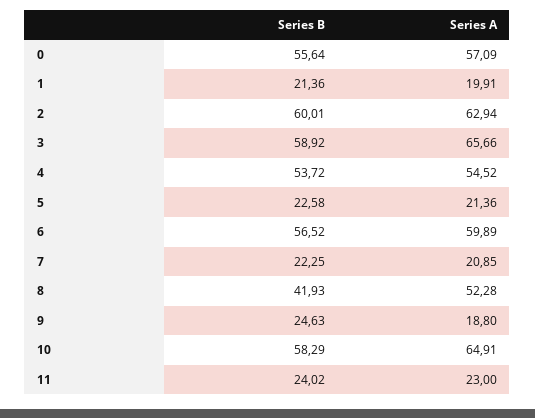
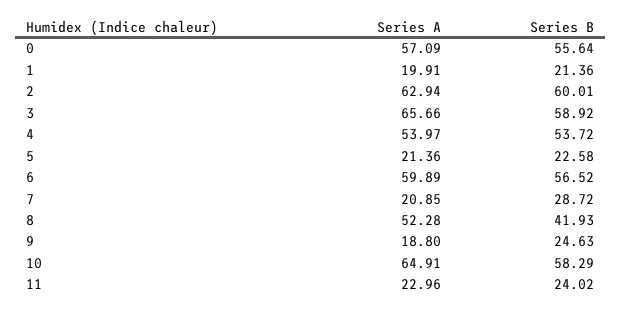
Series A, 4: 54.52 -> 53.97
Series B, 7: 22.25 -> 28.72
Series A, 11: 23 -> 22.96

